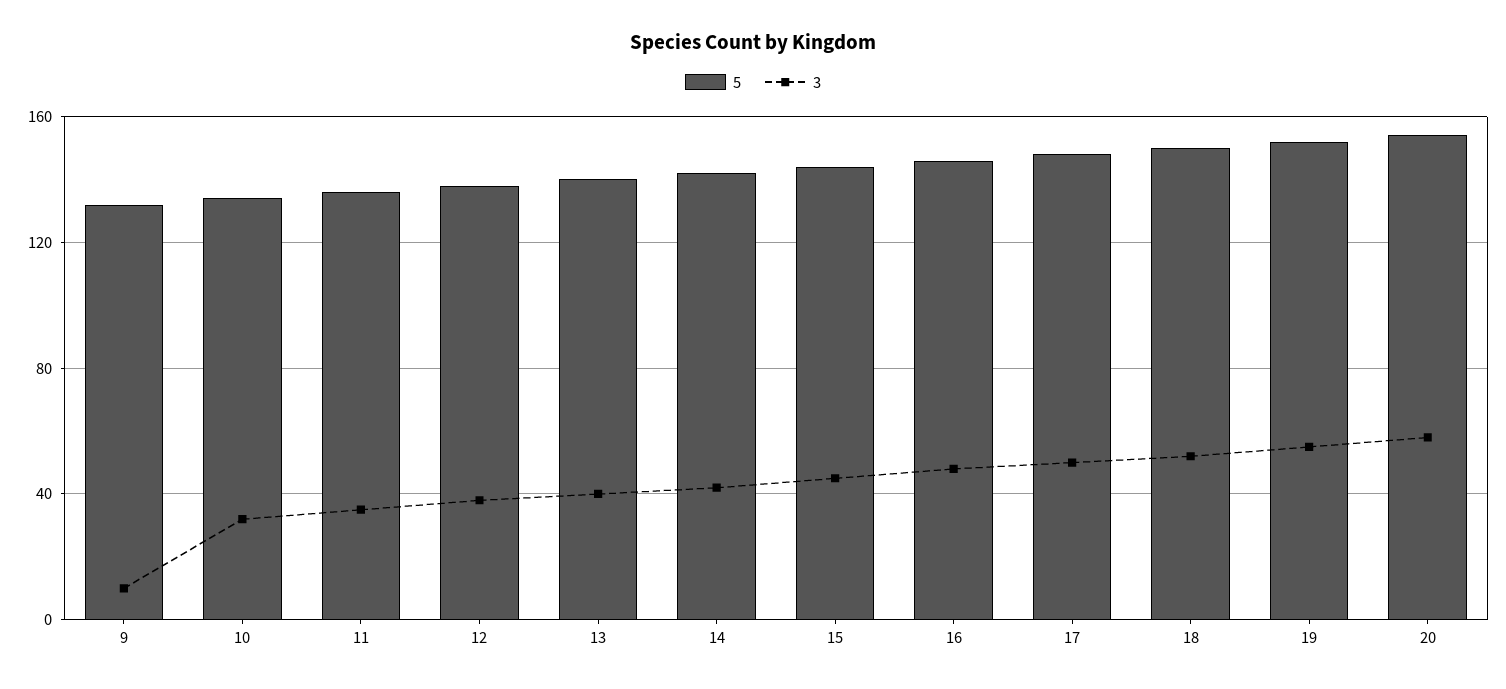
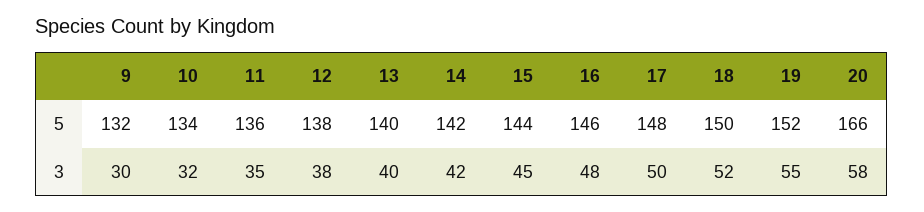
3, 9: 10 -> 30
5, 20: 155 -> 166

